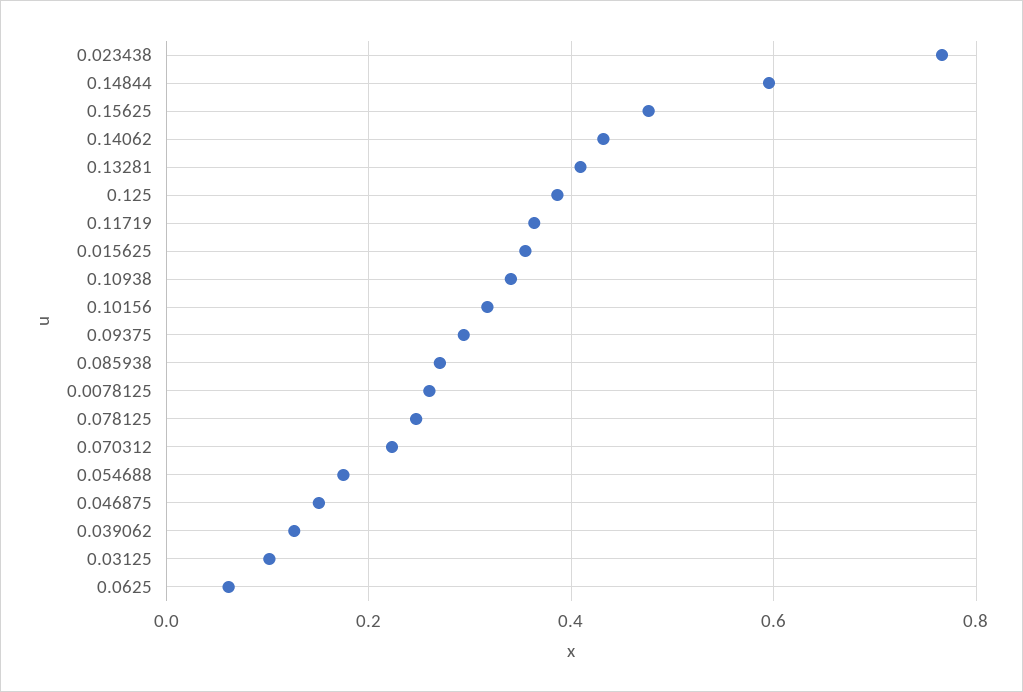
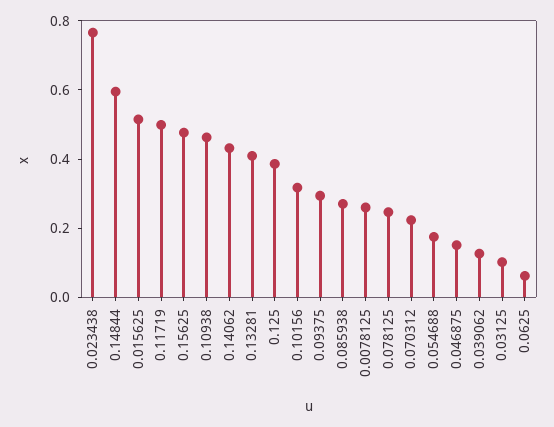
0.11719: 0.36 -> 0.5
0.015625: 0.36 -> 0.5
0.10938: 0.34 -> 0.45

